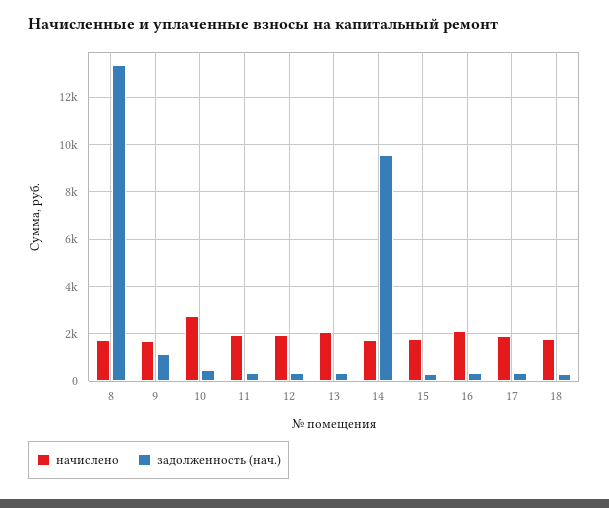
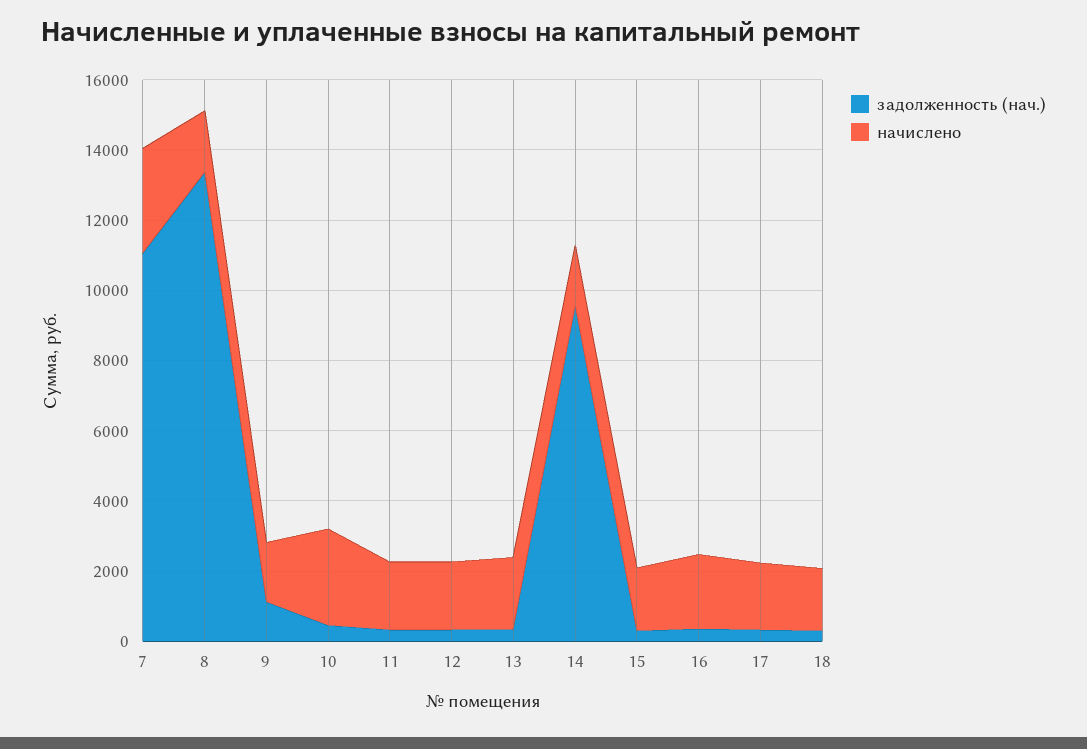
задолженность (нач.), 7: none -> 11000
начислено, 7: none -> 3000

